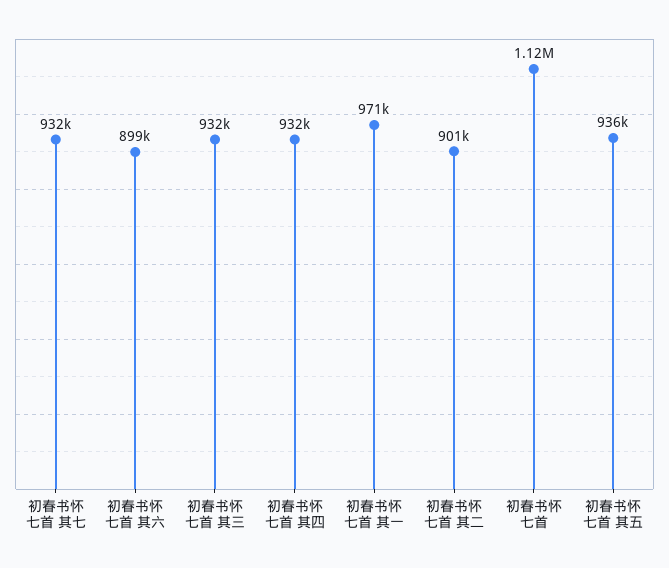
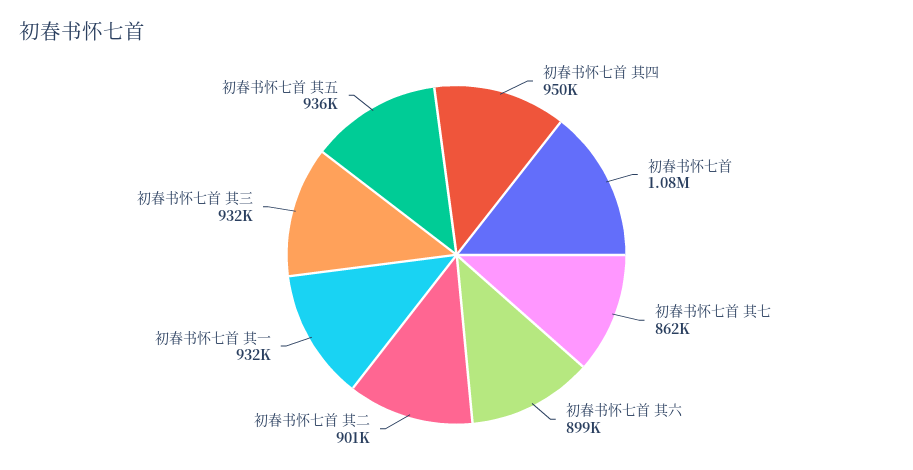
初春书怀七首 其七: 932000 -> 862000
初春书怀七首 其四: 932000 -> 950000
初春书怀七首 其一: 971000 -> 932000
初春书怀七首: 1120000 -> 1080000

